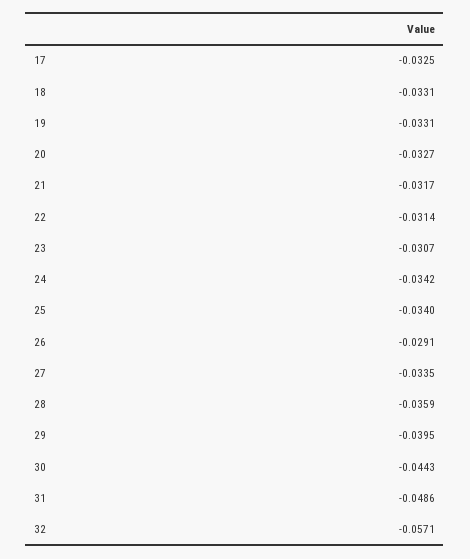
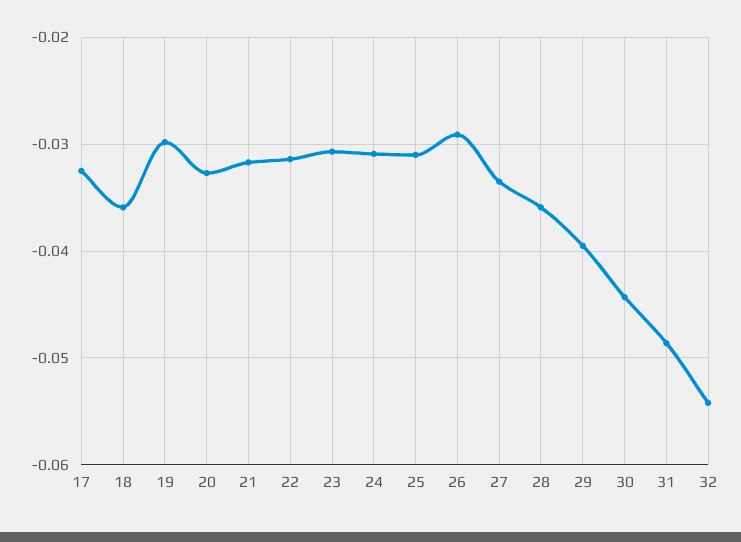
18: -0.0331 -> -0.036
19: -0.0331 -> -0.03
24: -0.0342 -> -0.031
25: -0.034 -> -0.031
32: -0.0571 -> -0.054

